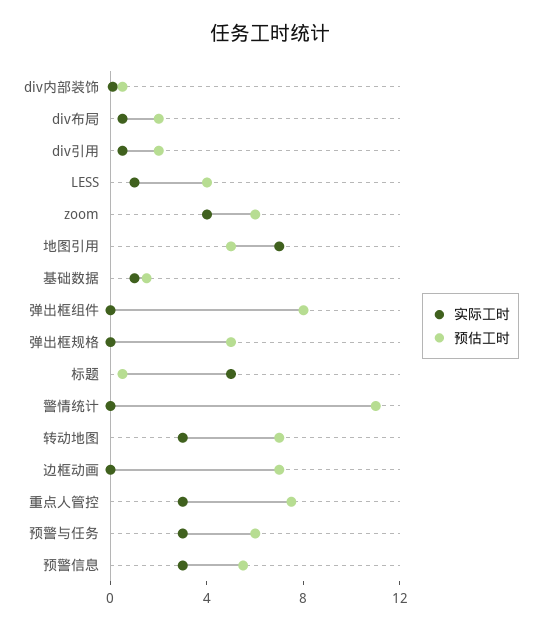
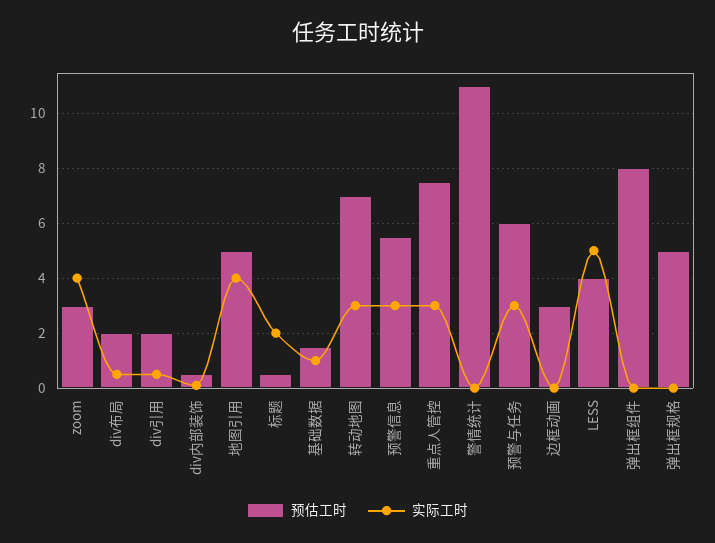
实际工时, LESS: 1 -> 5
预估工时, zoom: 6 -> 3
实际工时, 地图引用: 7 -> 4
实际工时, 标题: 5 -> 2
预估工时, 边框动画: 7 -> 3

